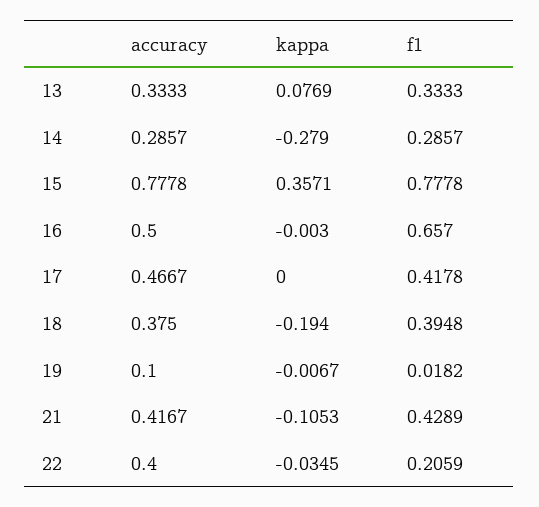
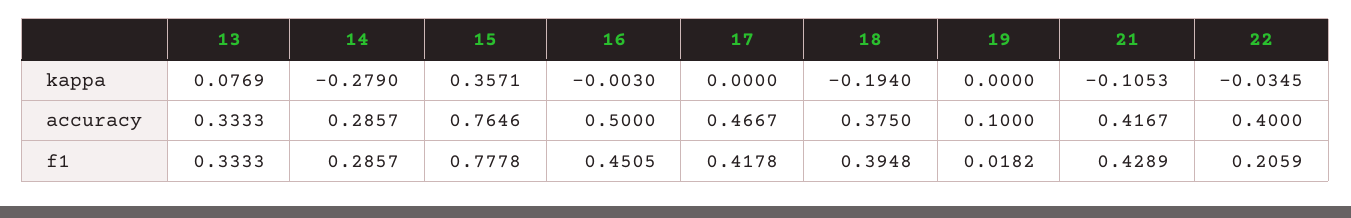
accuracy, 15: 0.7778 -> 0.7646
f1, 16: 0.657 -> 0.4505
kappa, 19: -0.0067 -> 0

